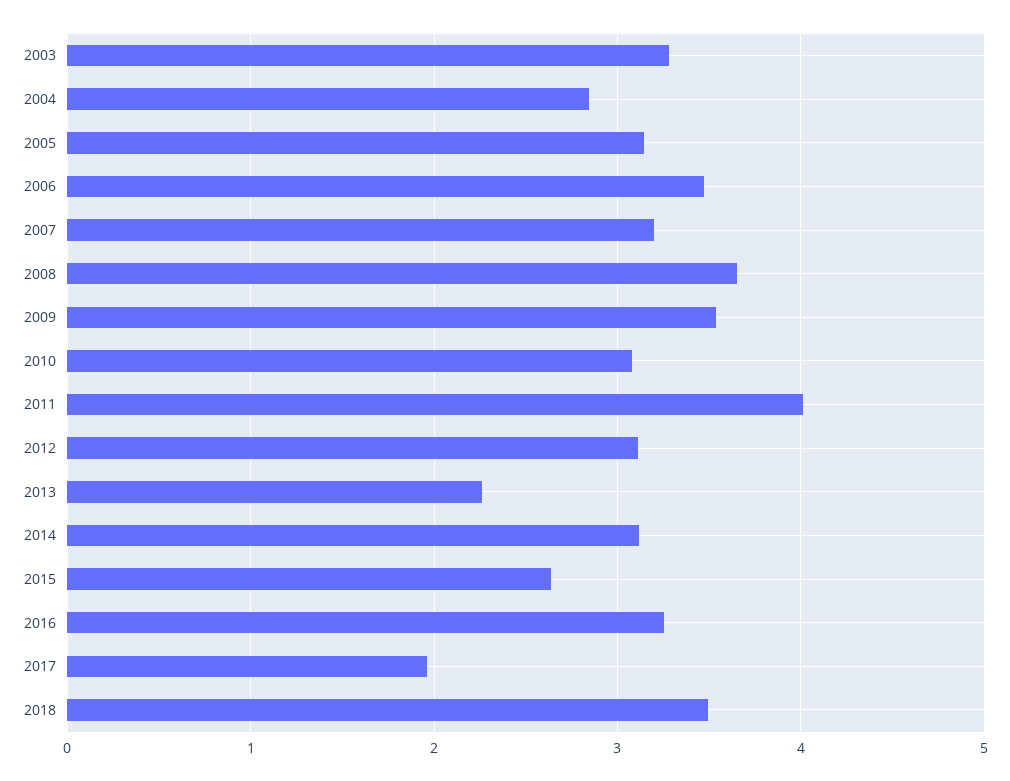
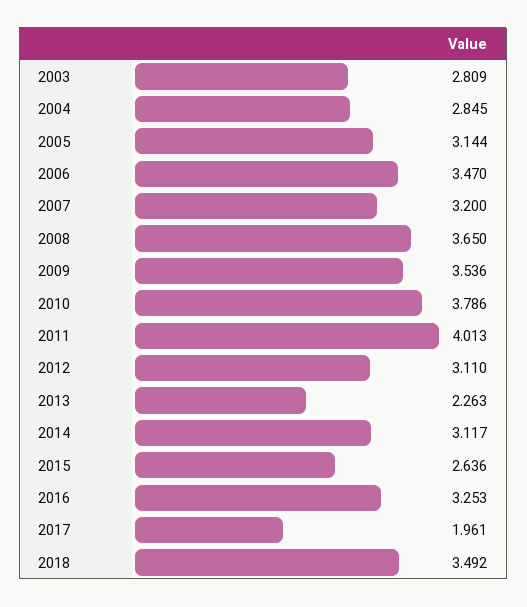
2003: 3.3 -> 2.809
2010: 3.1 -> 3.786

